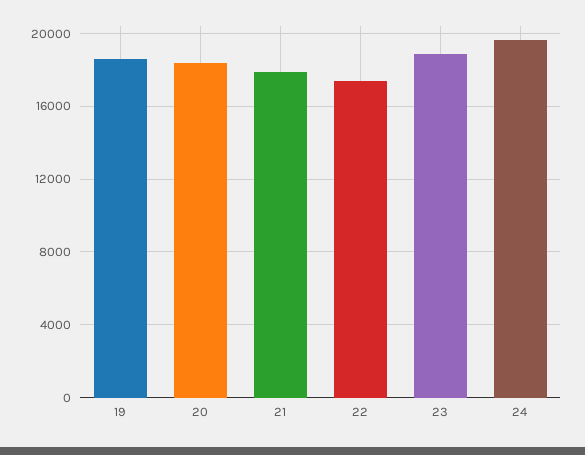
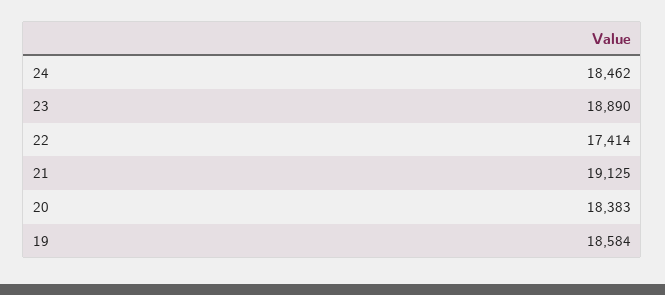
21: 18000 -> 19125
24: 19500 -> 18462

